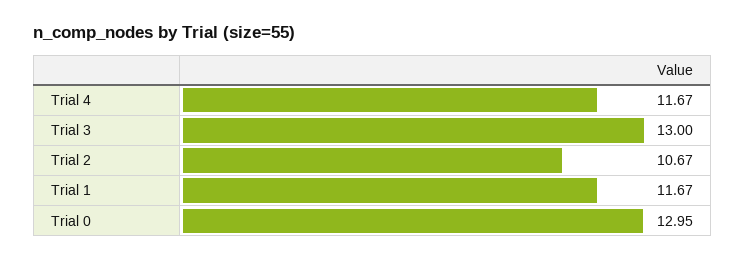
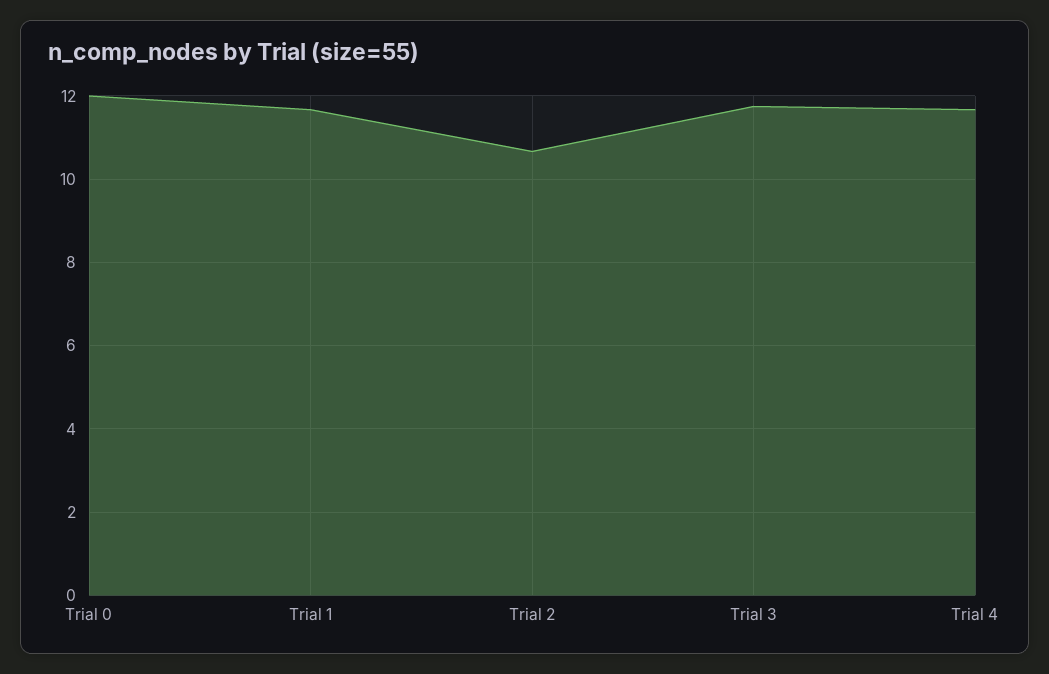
Trial 3: 13 -> 11.8
Trial 0: 12.95 -> 12

